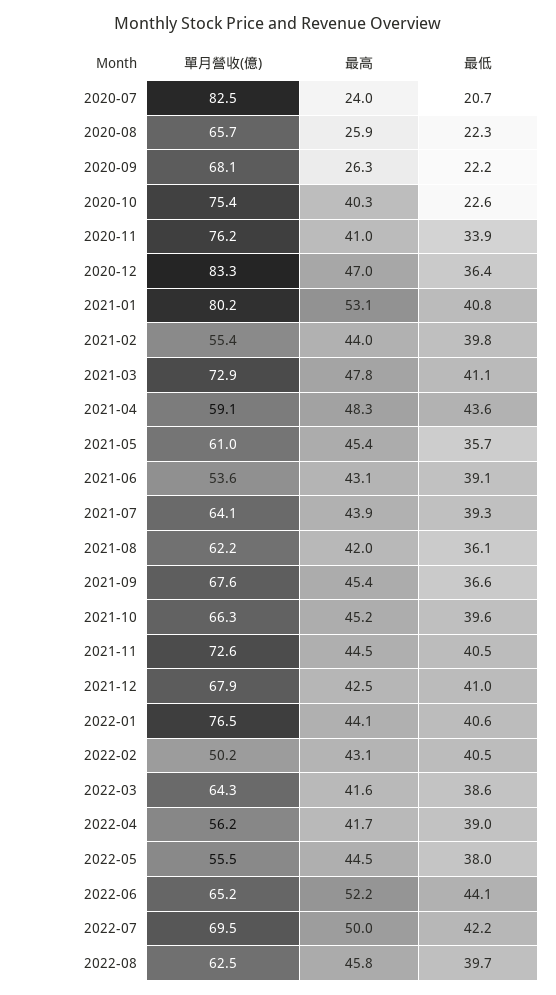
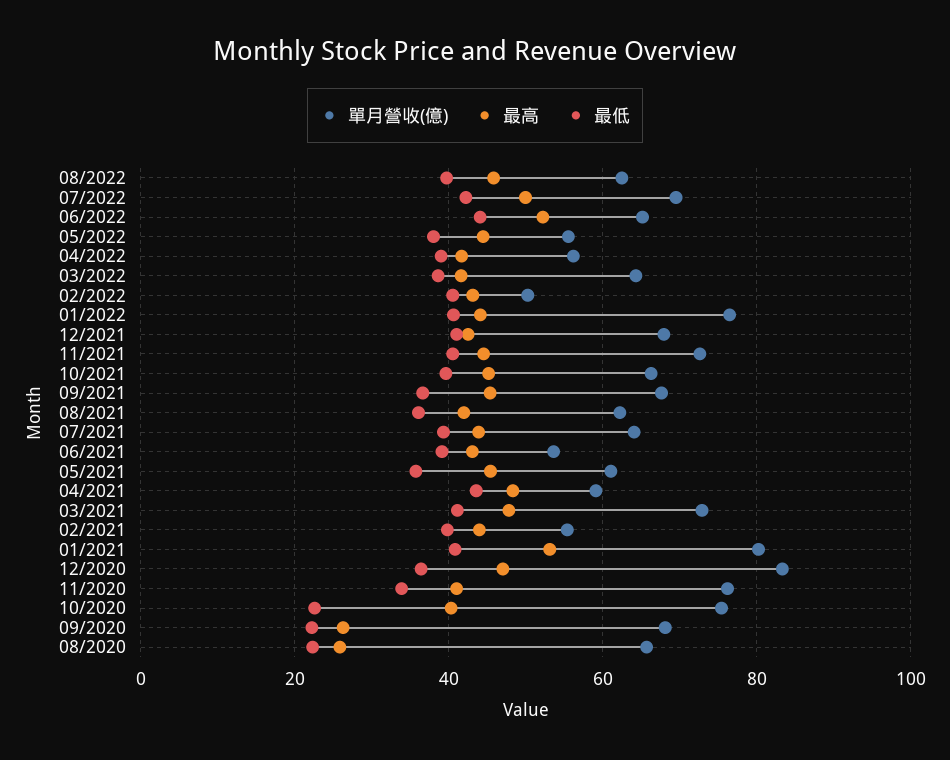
單月營收(億), 2020-07: 82.5 -> none
最高, 2020-07: 24 -> none
最低, 2020-07: 20.7 -> none

